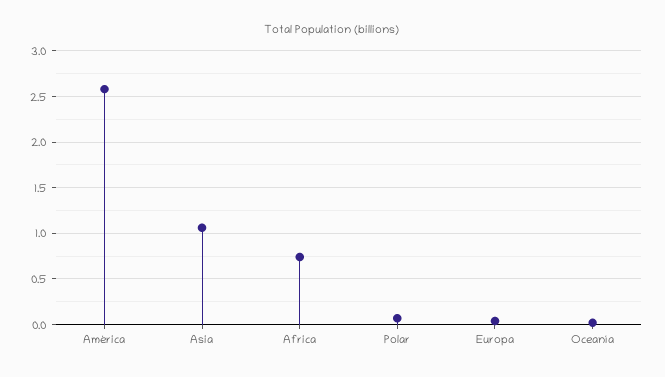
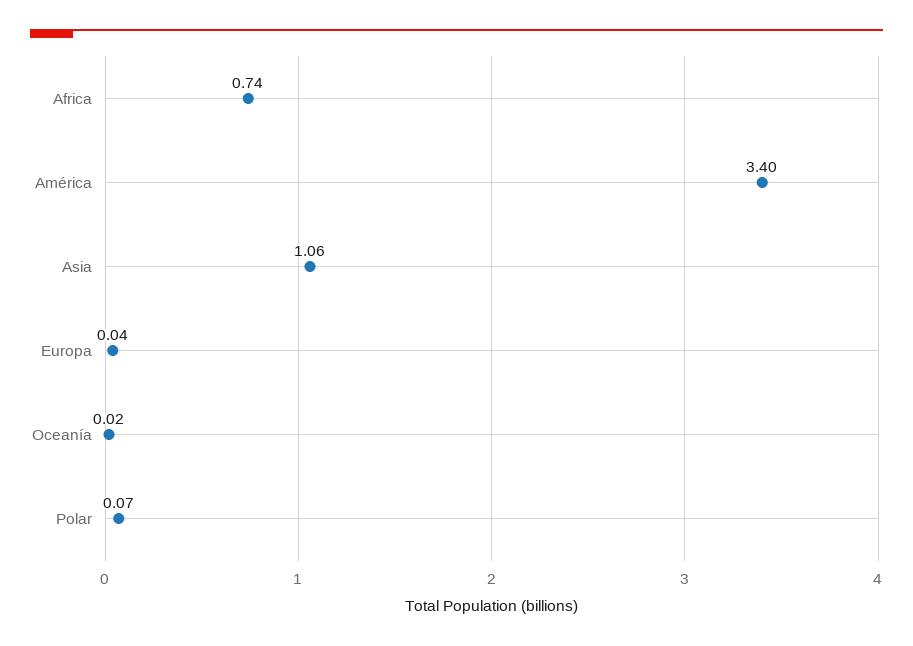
América: 2.6 -> 3.4

